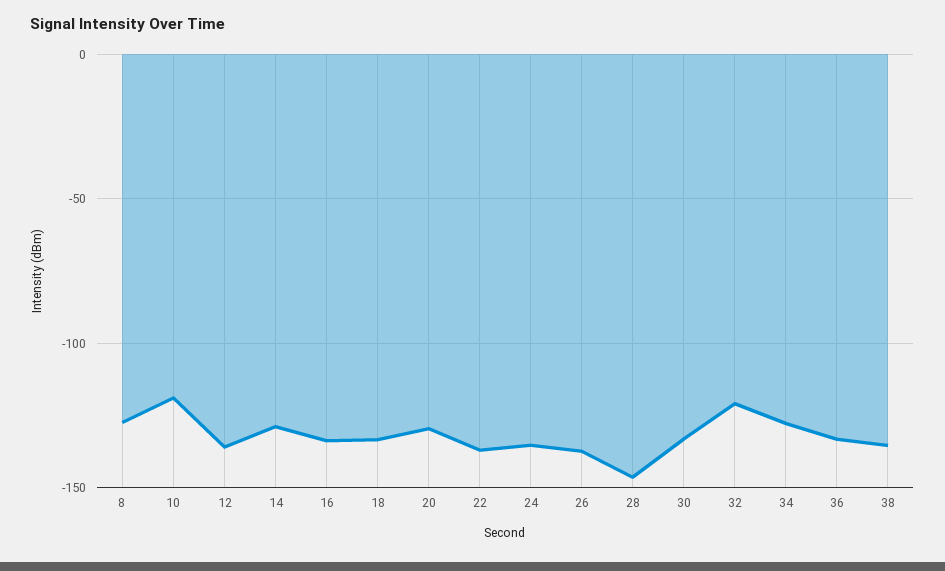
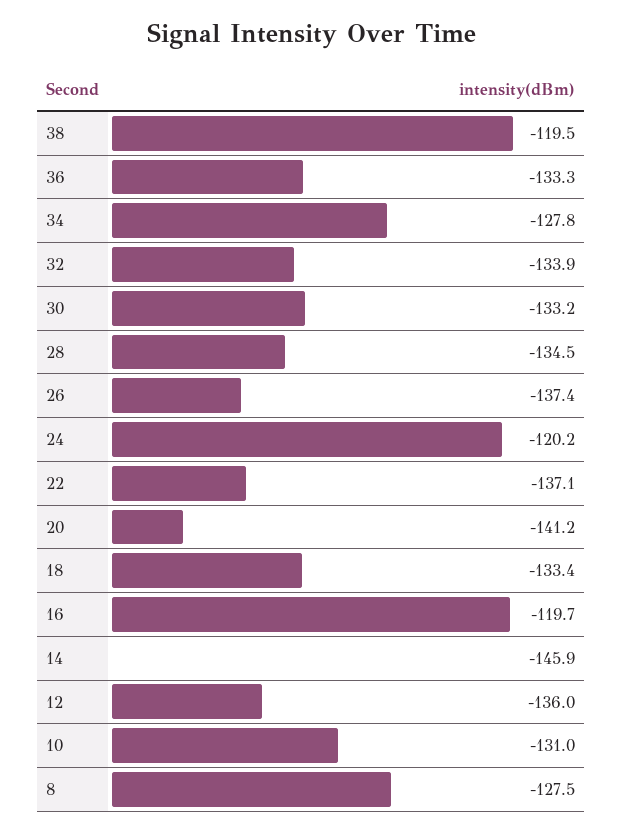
10: -120 -> -131
14: -130 -> -145.9
16: -135 -> -119.7
20: -130 -> -141.2
24: -135 -> -120.2
28: -145 -> -134.5
32: -120 -> -133.9
38: -135 -> -119.5

